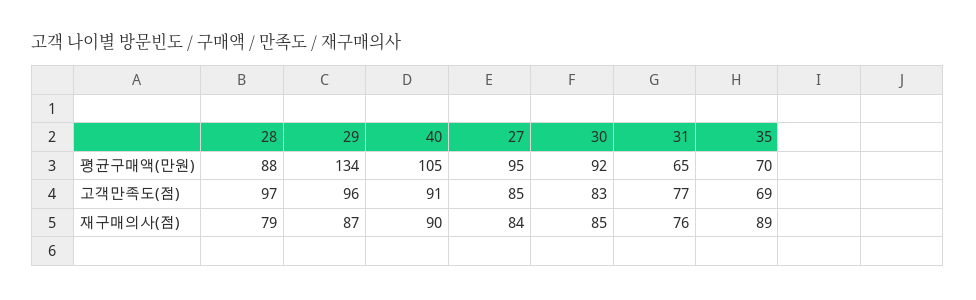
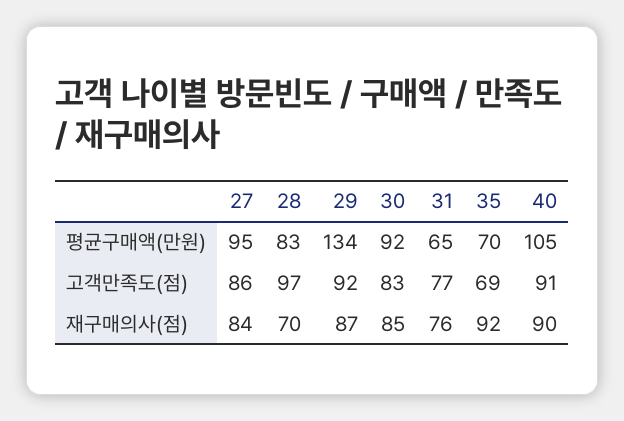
28, 평균구매액(만원): 88 -> 83
29, 고객만족도(점): 96 -> 92
27, 고객만족도(점): 85 -> 86
28, 재구매의사(점): 79 -> 70
35, 재구매의사(점): 89 -> 92

